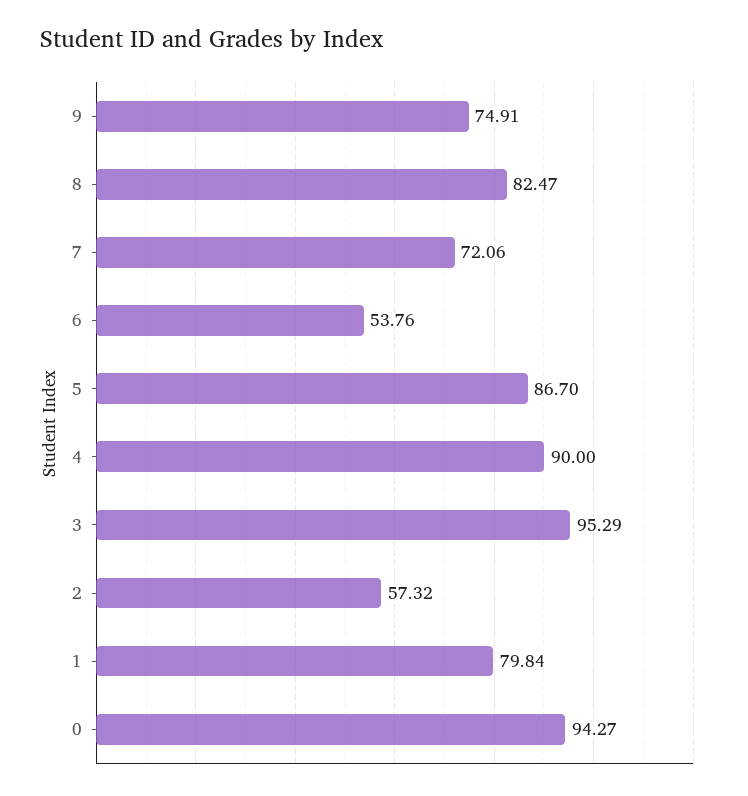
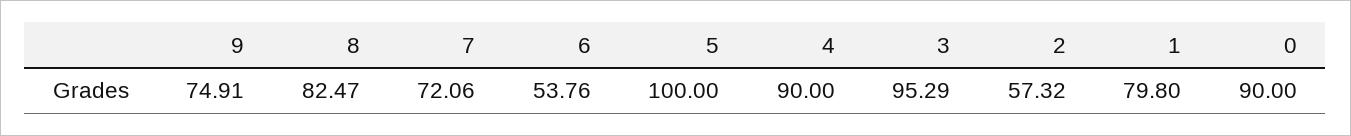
5: 86.7 -> 100
1: 79.84 -> 79.8
0: 94.27 -> 90

